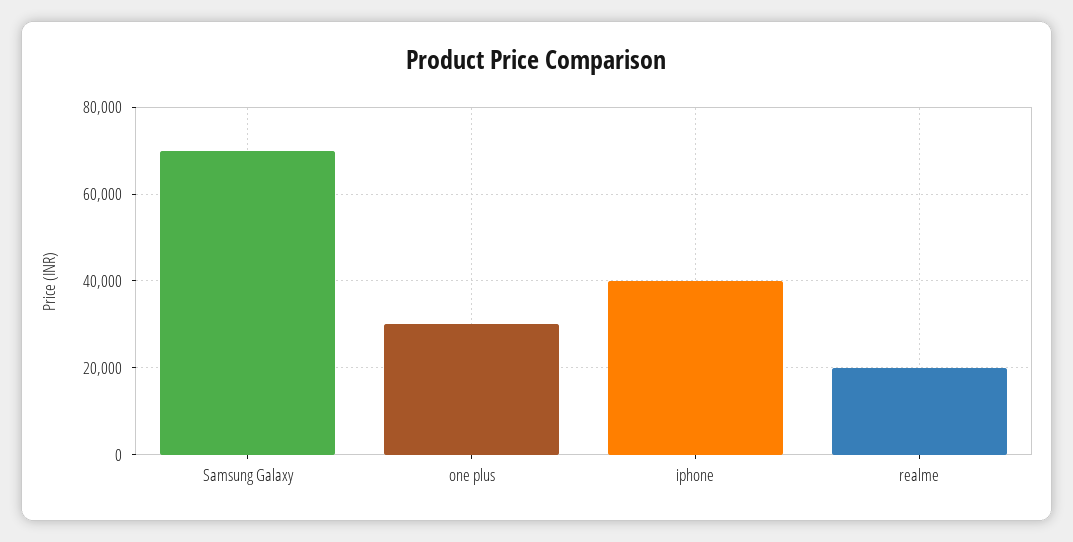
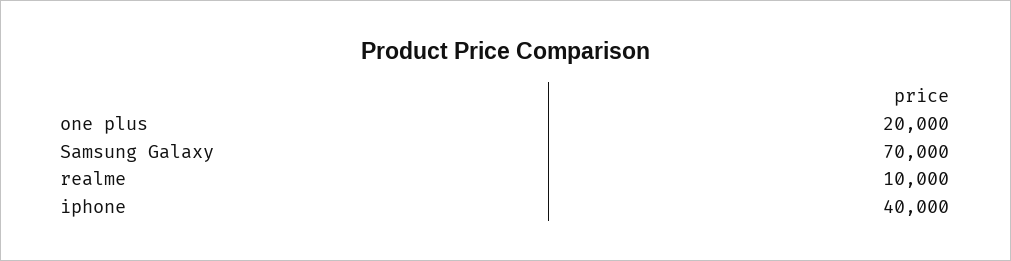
one plus: 30000 -> 20000
realme: 20000 -> 10000

